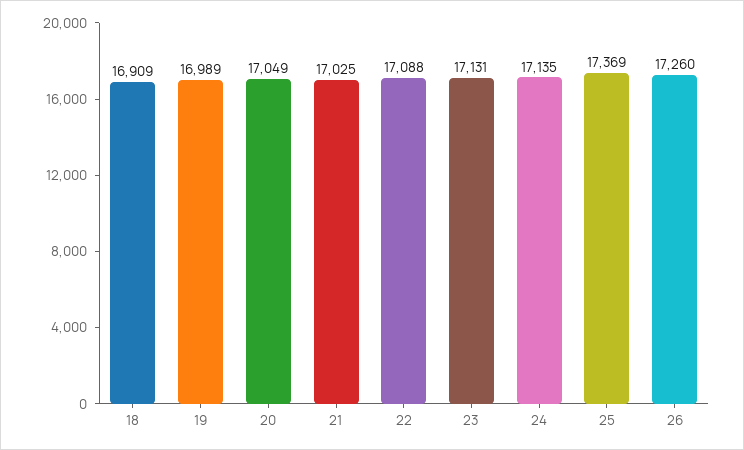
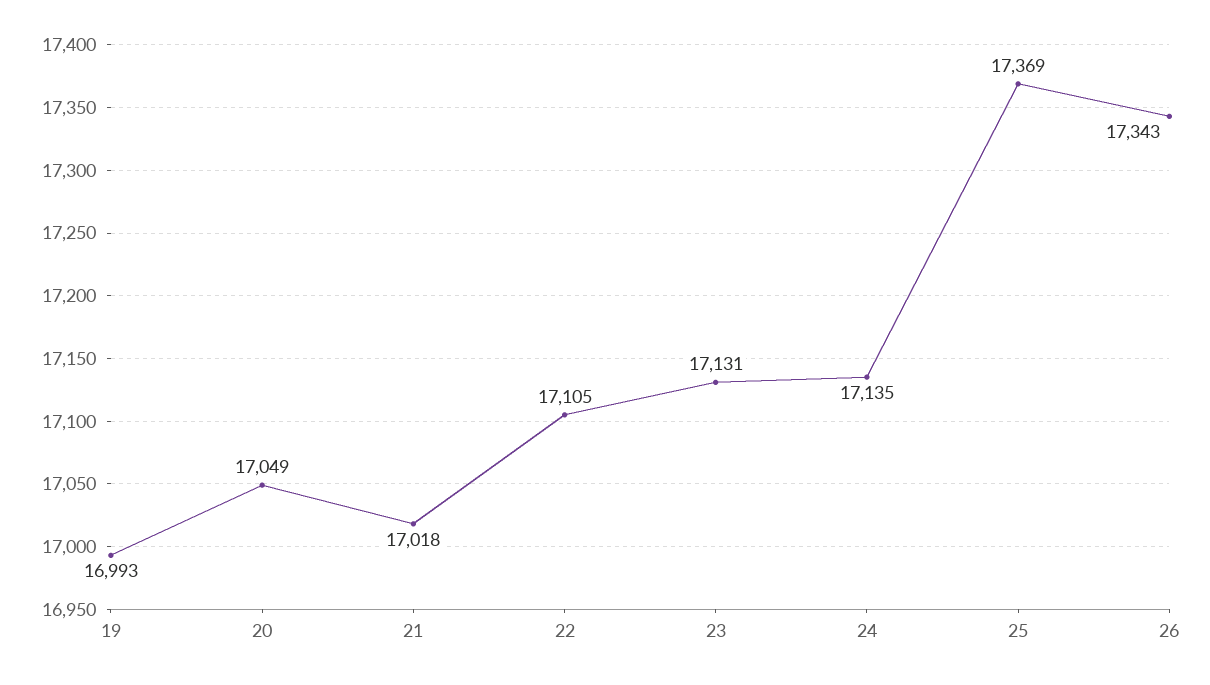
18: 16909 -> none
19: 16989 -> 16993
21: 17025 -> 17018
22: 17088 -> 17105
26: 17260 -> 17343

